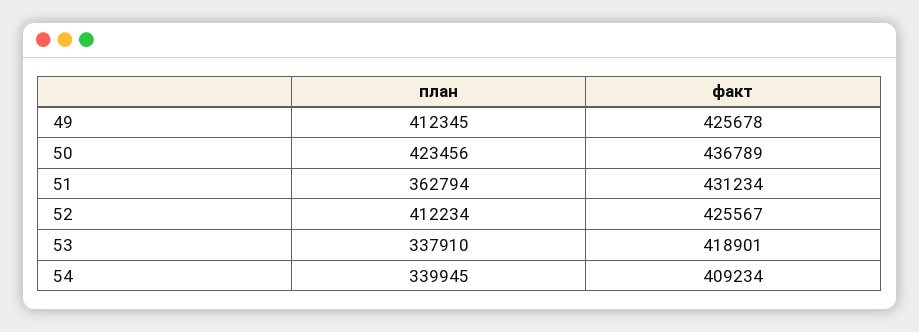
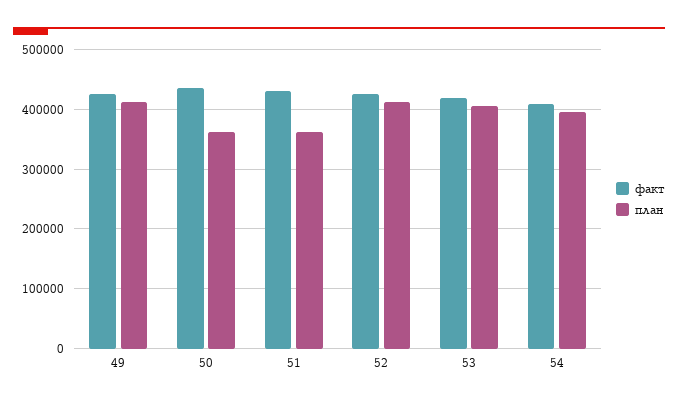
план, 50: 423456 -> 360000
план, 53: 337910 -> 400000
план, 54: 339945 -> 400000

